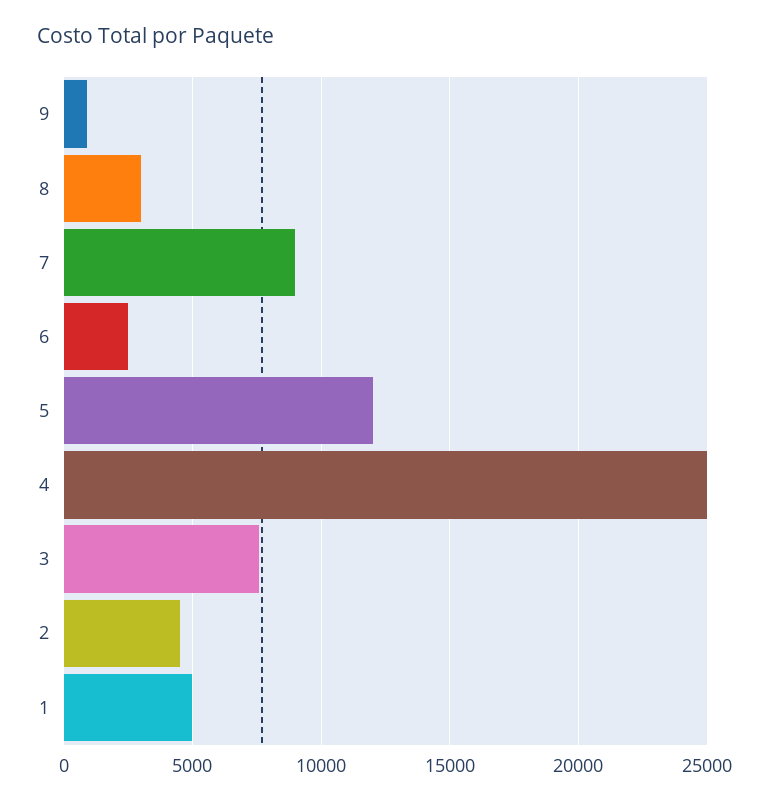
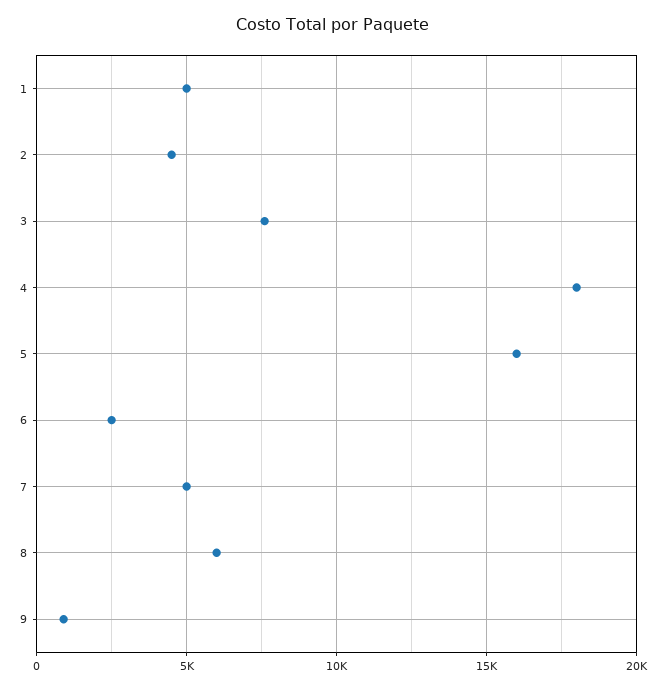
8: 3000 -> 6000
7: 9000 -> 5000
5: 12000 -> 16000
4: 25000 -> 18000

